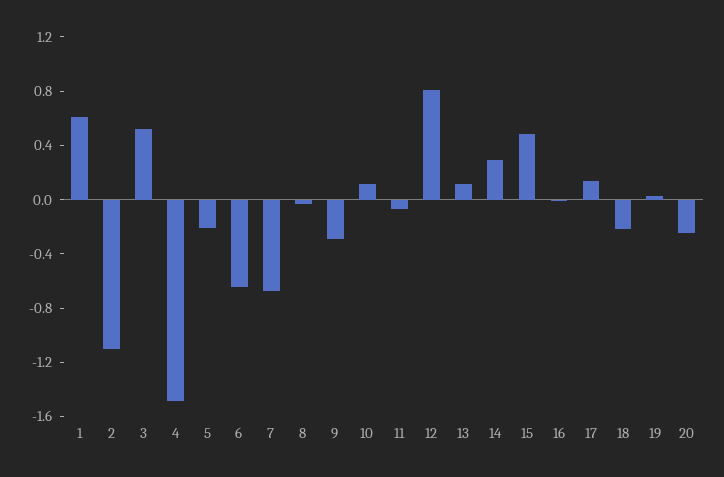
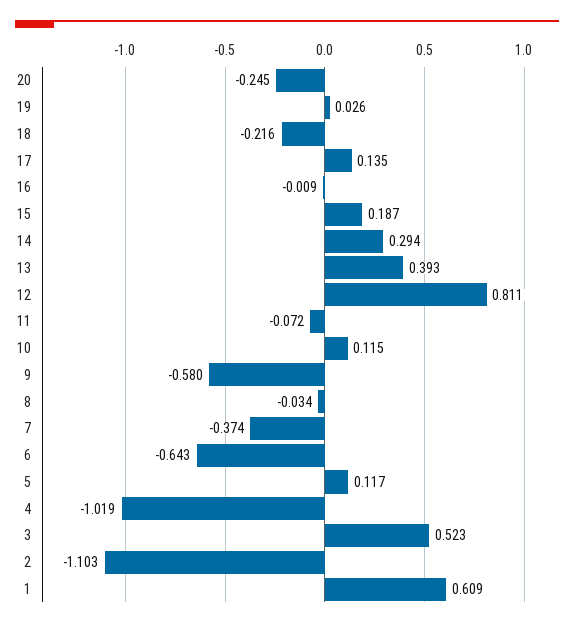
4: -1.5 -> -1.019
5: -0.2 -> 0.117
7: -0.7 -> -0.374
9: -0.3 -> -0.58
13: 0.1 -> 0.393
15: 0.5 -> 0.187

